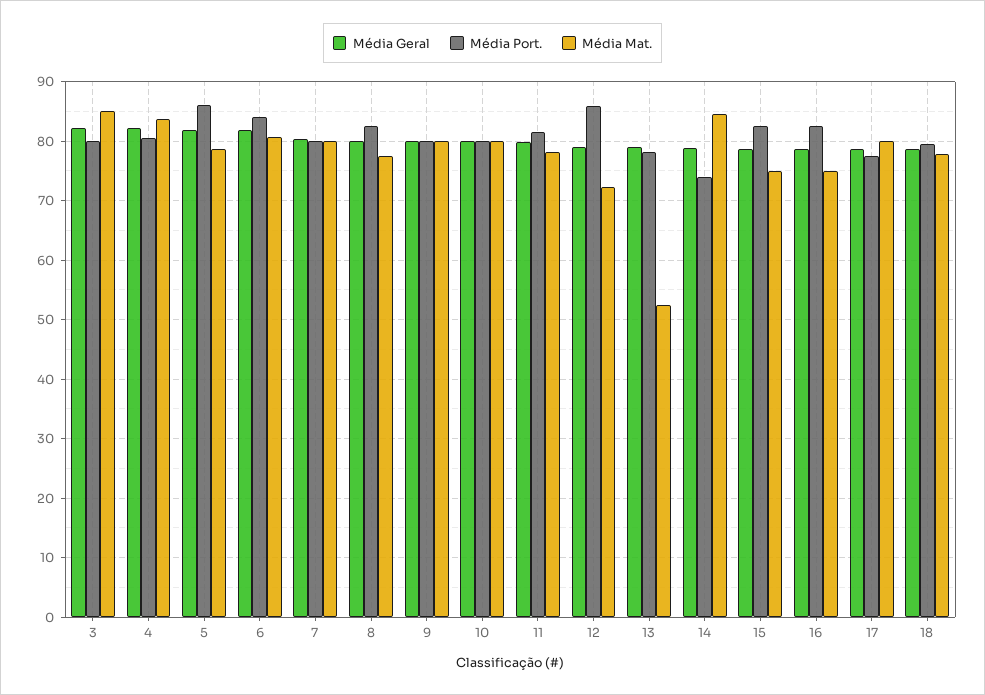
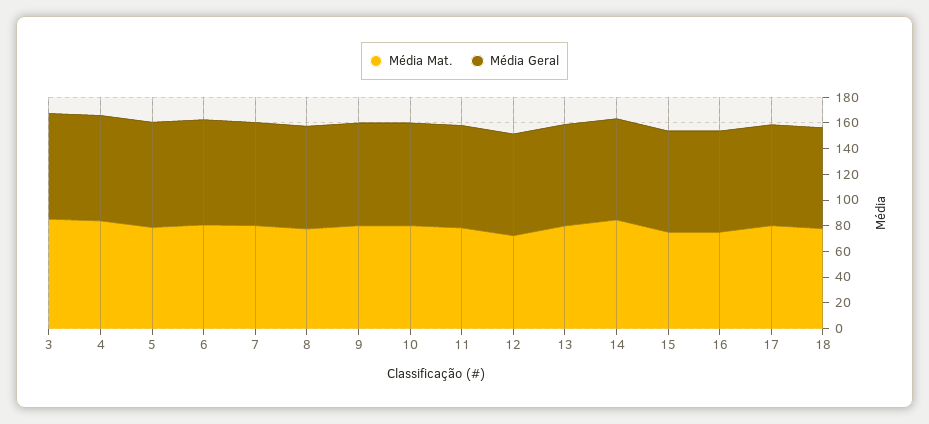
Média Port., 3: 80 -> none
Média Port., 4: 80 -> none
Média Port., 5: 86 -> none
Média Port., 6: 84 -> none
Média Port., 7: 80 -> none
Média Port., 8: 82 -> none
Média Port., 9: 80 -> none
Média Port., 10: 80 -> none
Média Port., 11: 82 -> none
Média Port., 12: 86 -> none
Média Port., 13: 78 -> none
Média Mat., 13: 52 -> 80
Média Port., 14: 74 -> none
Média Port., 15: 82 -> none
Média Port., 16: 82 -> none
Média Port., 17: 78 -> none
Média Port., 18: 80 -> none

